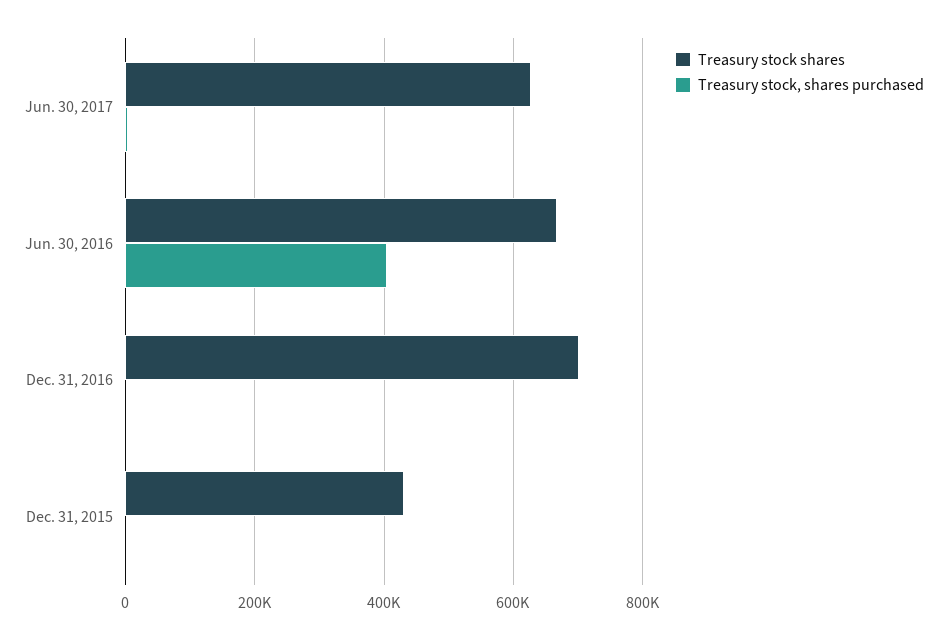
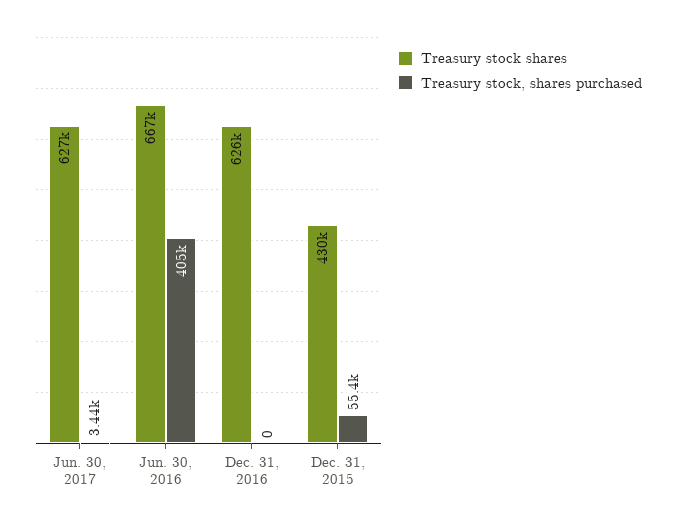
Treasury stock shares, Dec. 31, 2016: 700000 -> 626000
Treasury stock, shares purchased, Dec. 31, 2015: 0 -> 55400

